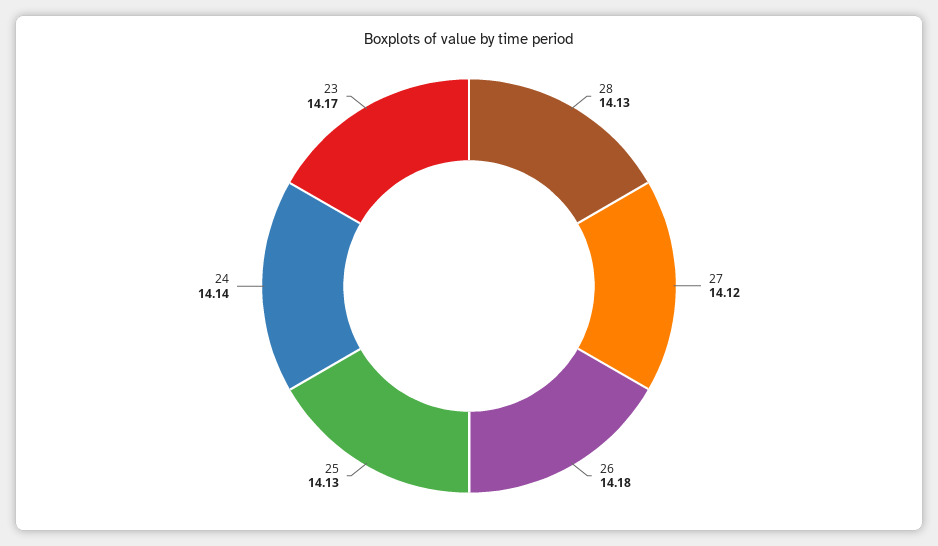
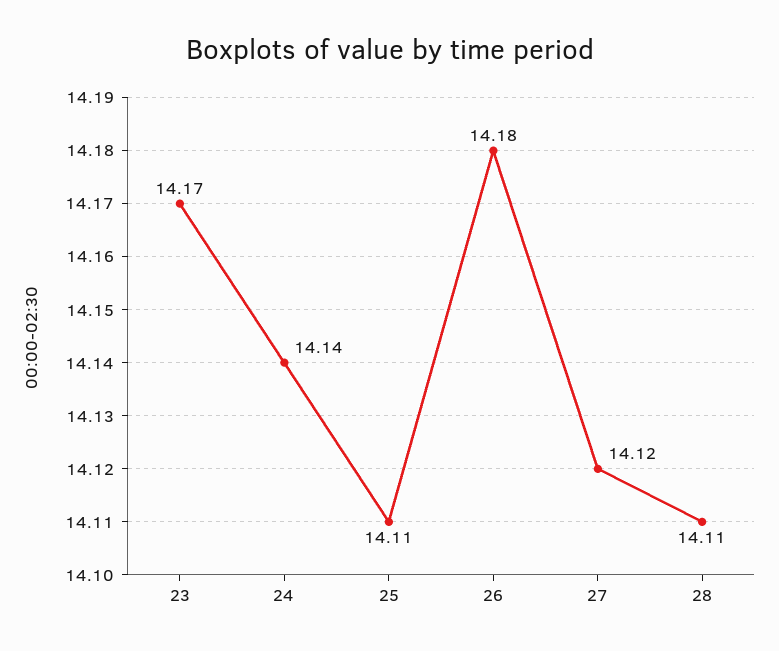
28: 14.13 -> 14.11
25: 14.13 -> 14.11

